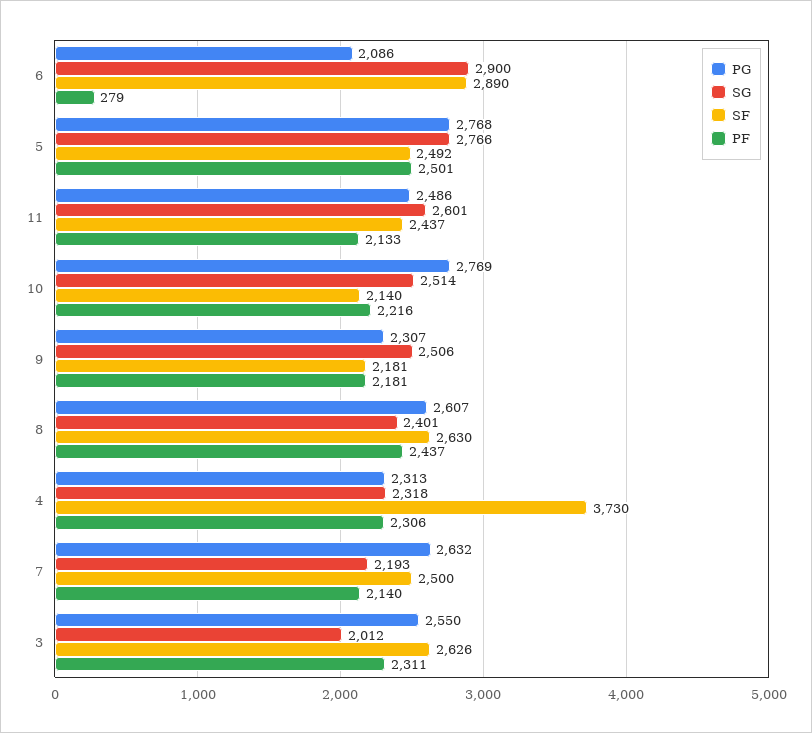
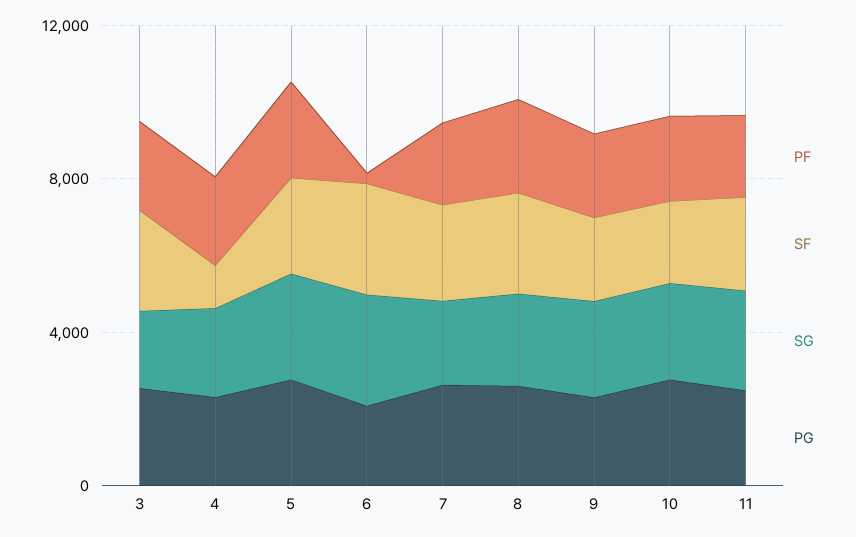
SF, 4: 3730 -> 1000

